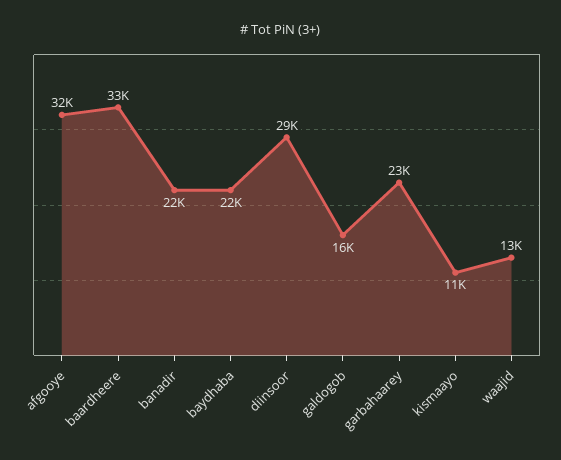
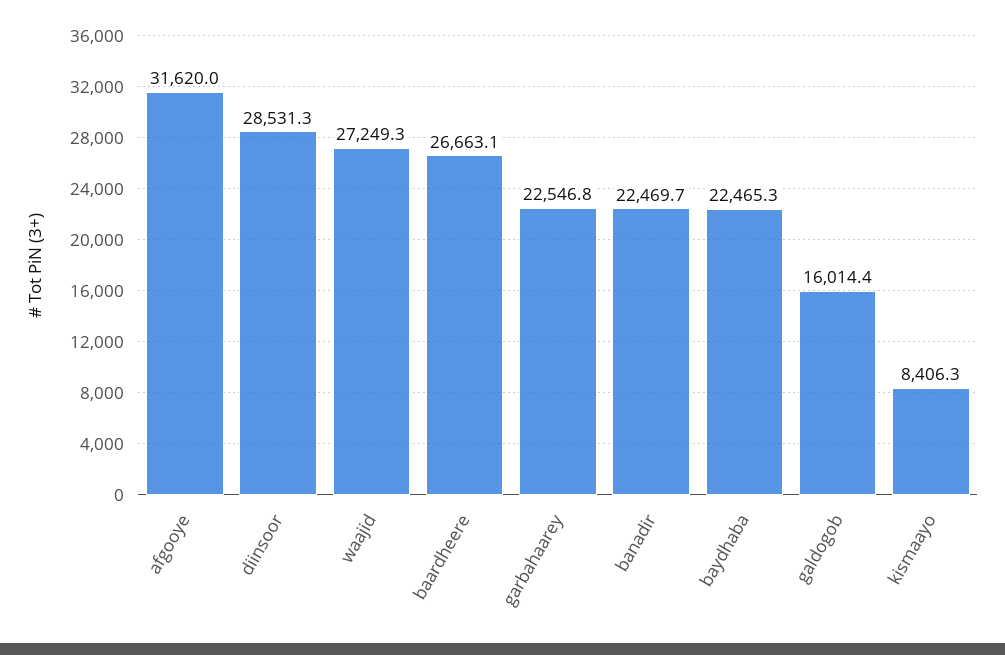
baardheere: 33000 -> 26663.1
kismaayo: 11000 -> 8406.3
waajid: 13000 -> 27249.3

